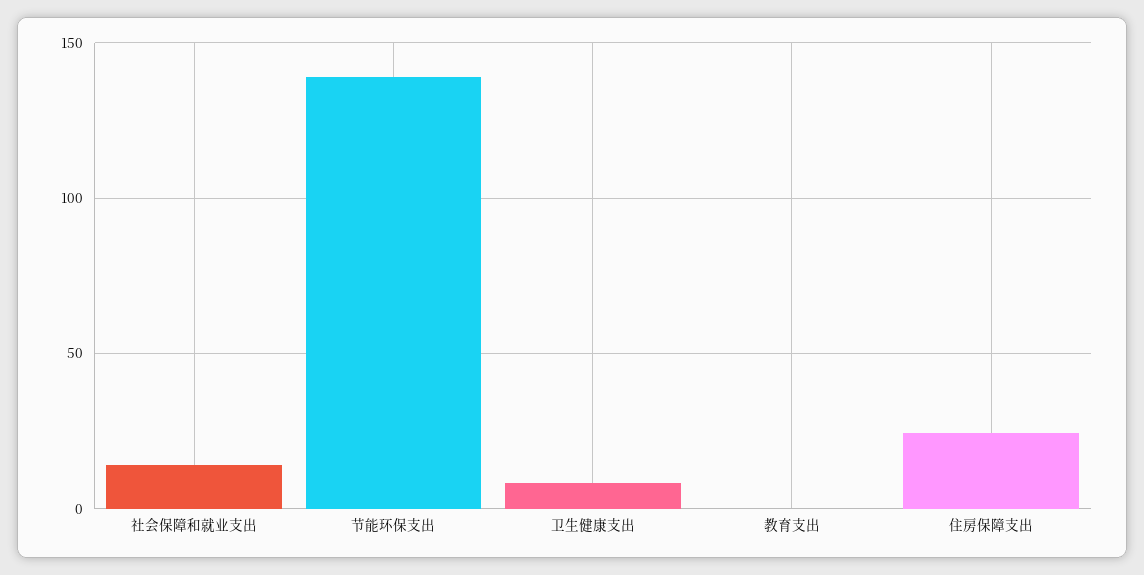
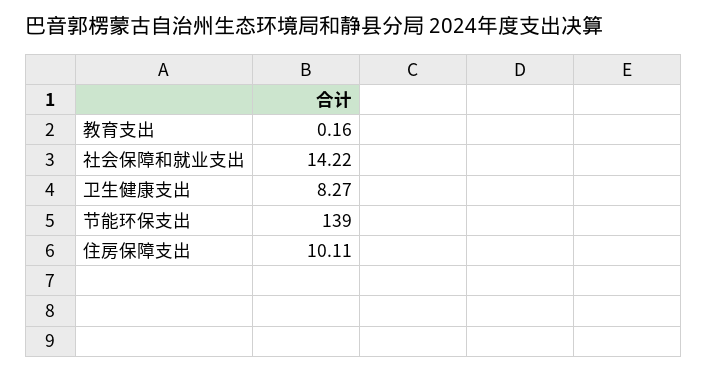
住房保障支出: 25 -> 10.11

